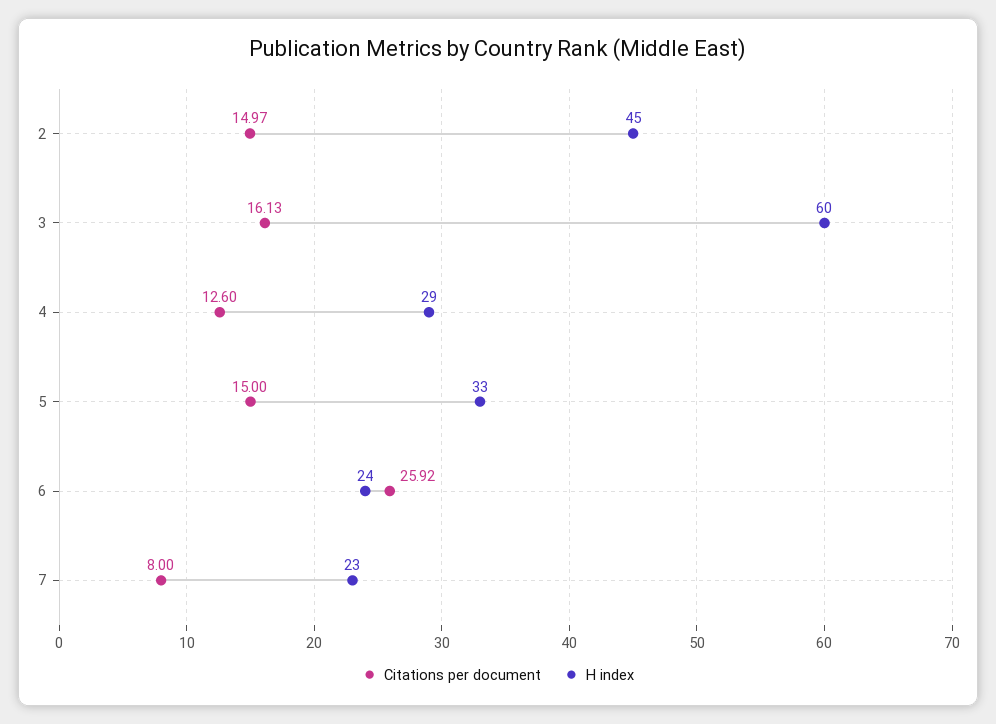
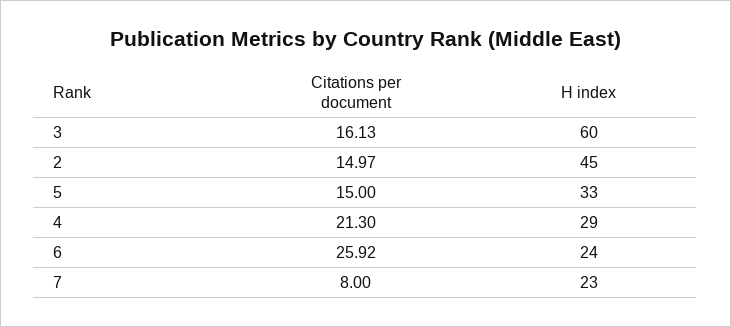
Citations per document, 4: 12.6 -> 21.3

